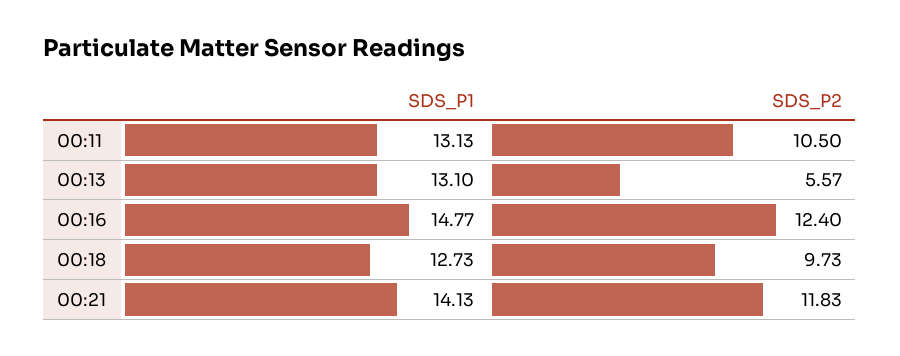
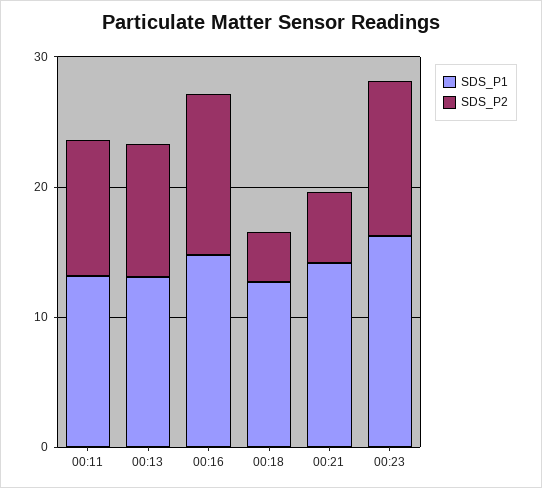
SDS_P2, 00:13: 5.57 -> 10
SDS_P2, 00:18: 9.73 -> 4
SDS_P2, 00:21: 11.83 -> 6
SDS_P1, 00:23: none -> 16
SDS_P2, 00:23: none -> 12

